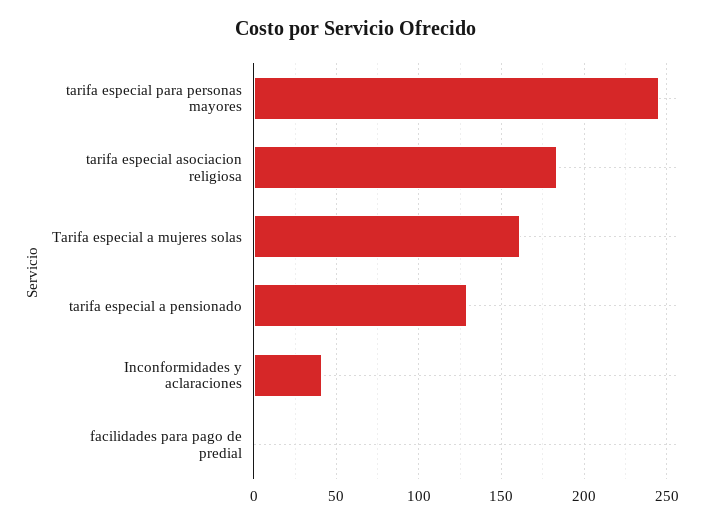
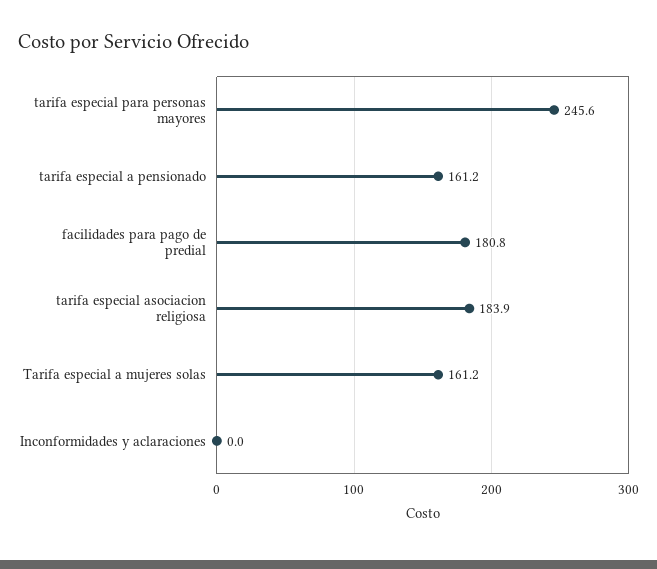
tarifa especial a pensionado: 130 -> 161.2
Inconformidades y aclaraciones: 40 -> 0
facilidades para pago de predial: 0 -> 180.8

